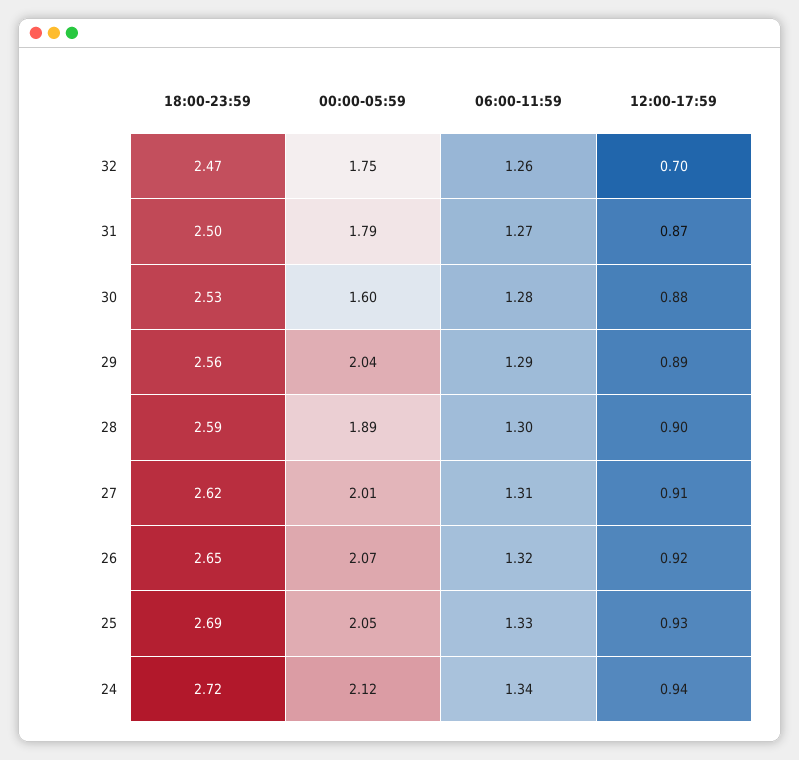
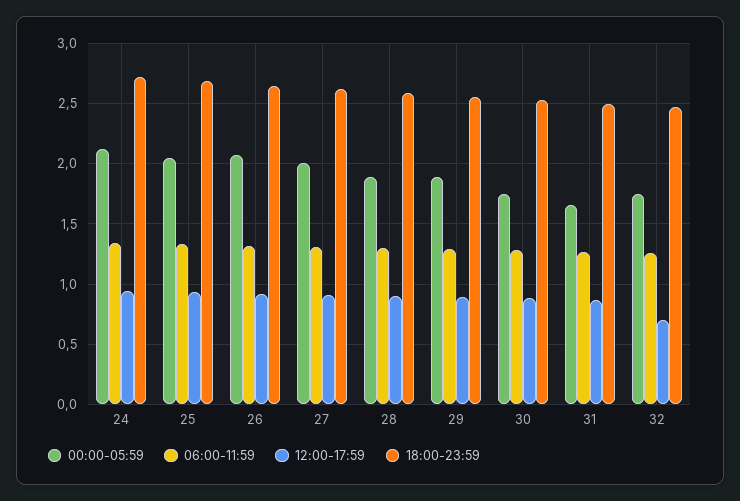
00:00-05:59, 31: 1.79 -> 1.65
00:00-05:59, 30: 1.6 -> 1.75
00:00-05:59, 29: 2.04 -> 1.9

